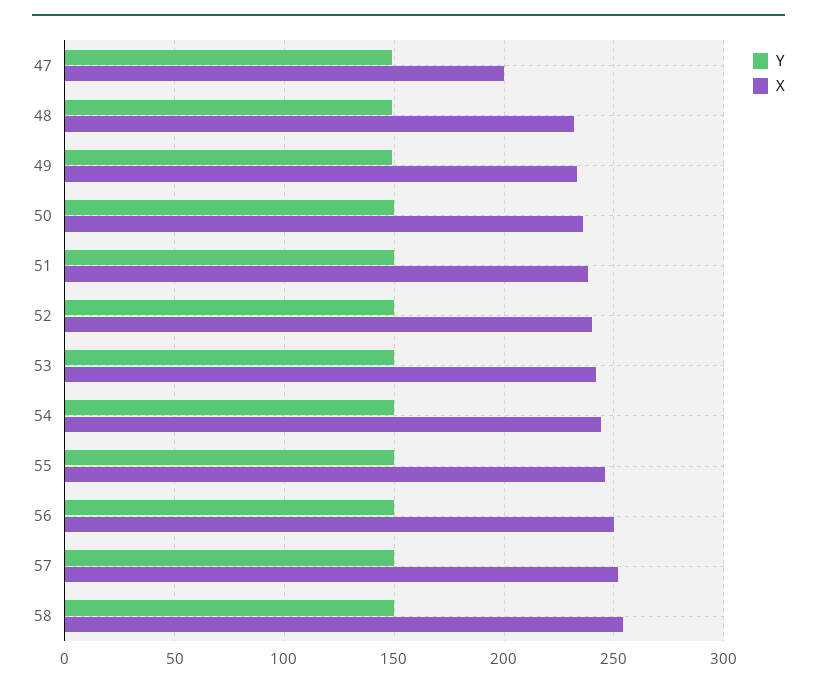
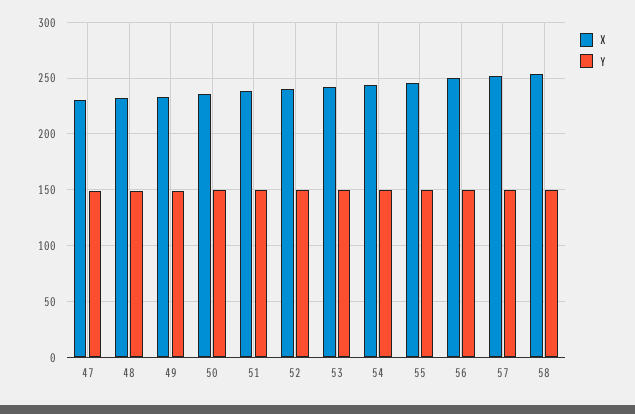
X, 47: 200 -> 230

